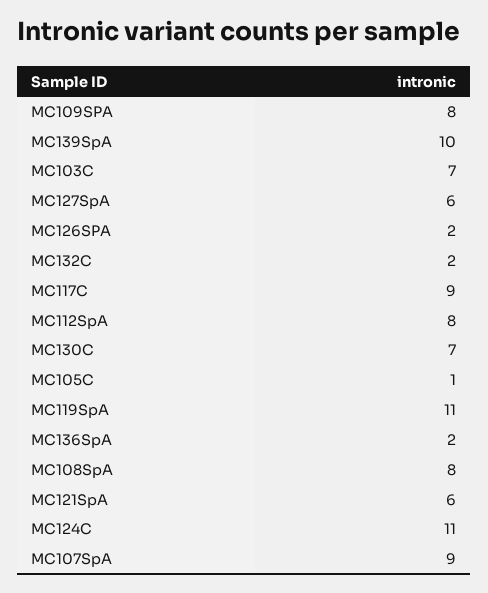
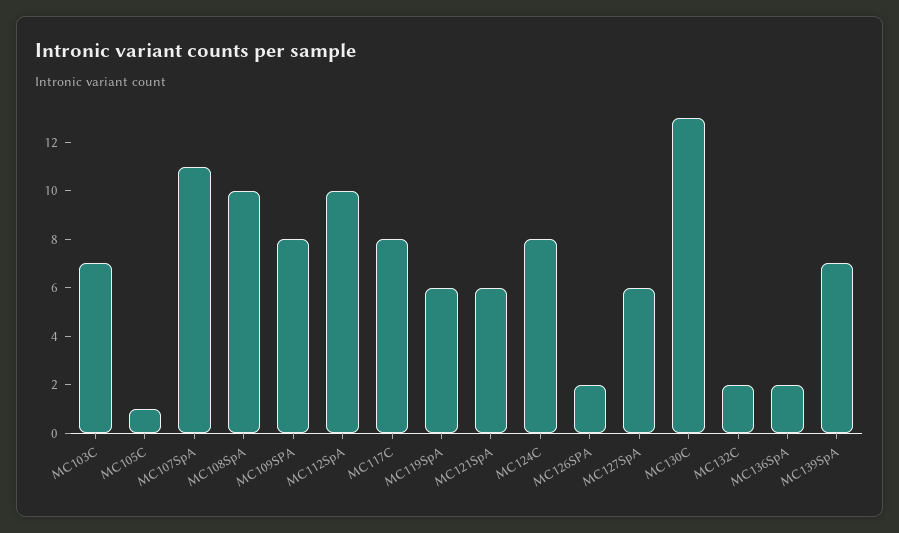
MC139SpA: 10 -> 7
MC117C: 9 -> 8
MC112SpA: 8 -> 10
MC130C: 7 -> 13
MC119SpA: 11 -> 6
MC108SpA: 8 -> 10
MC124C: 11 -> 8
MC107SpA: 9 -> 11

